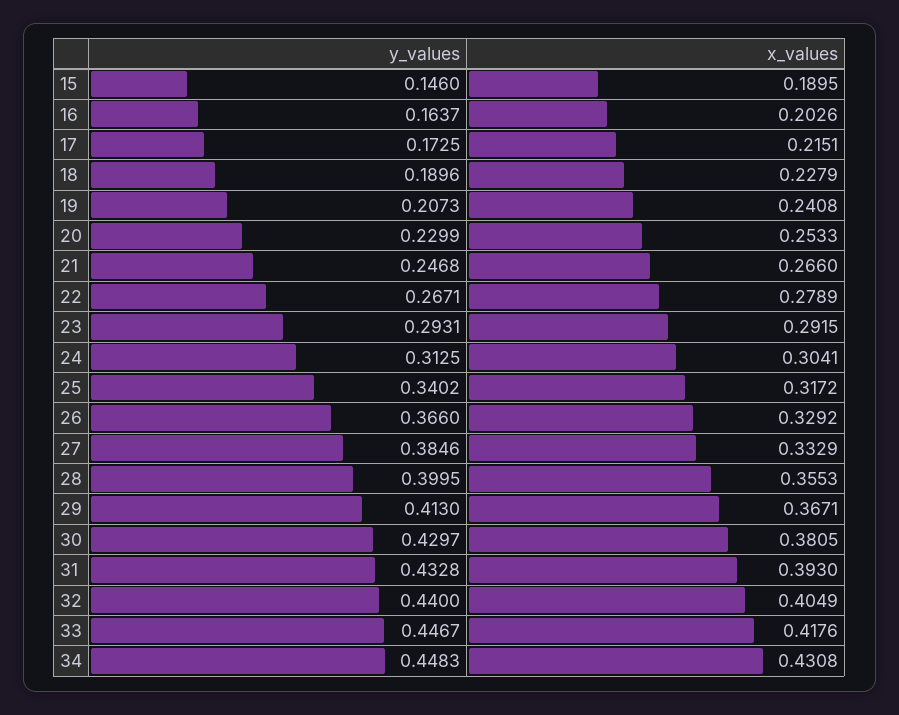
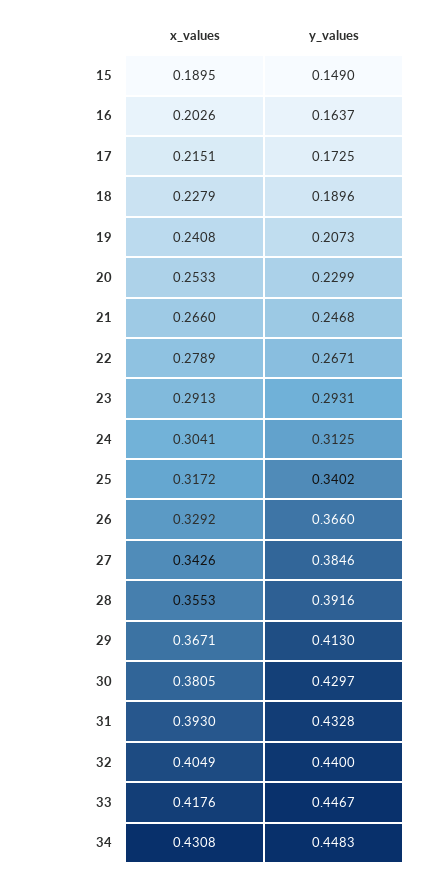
y_values, 15: 0.146 -> 0.149
x_values, 23: 0.2915 -> 0.2913
x_values, 27: 0.3329 -> 0.3426
y_values, 28: 0.3995 -> 0.3916

